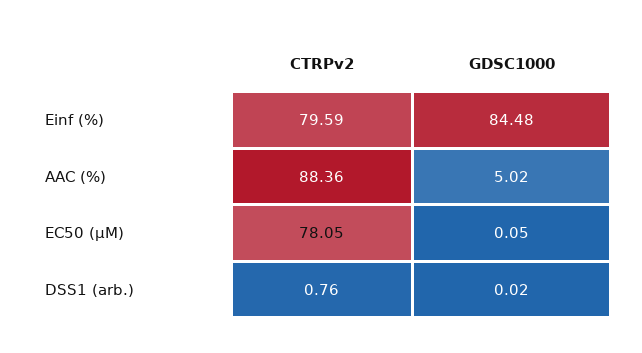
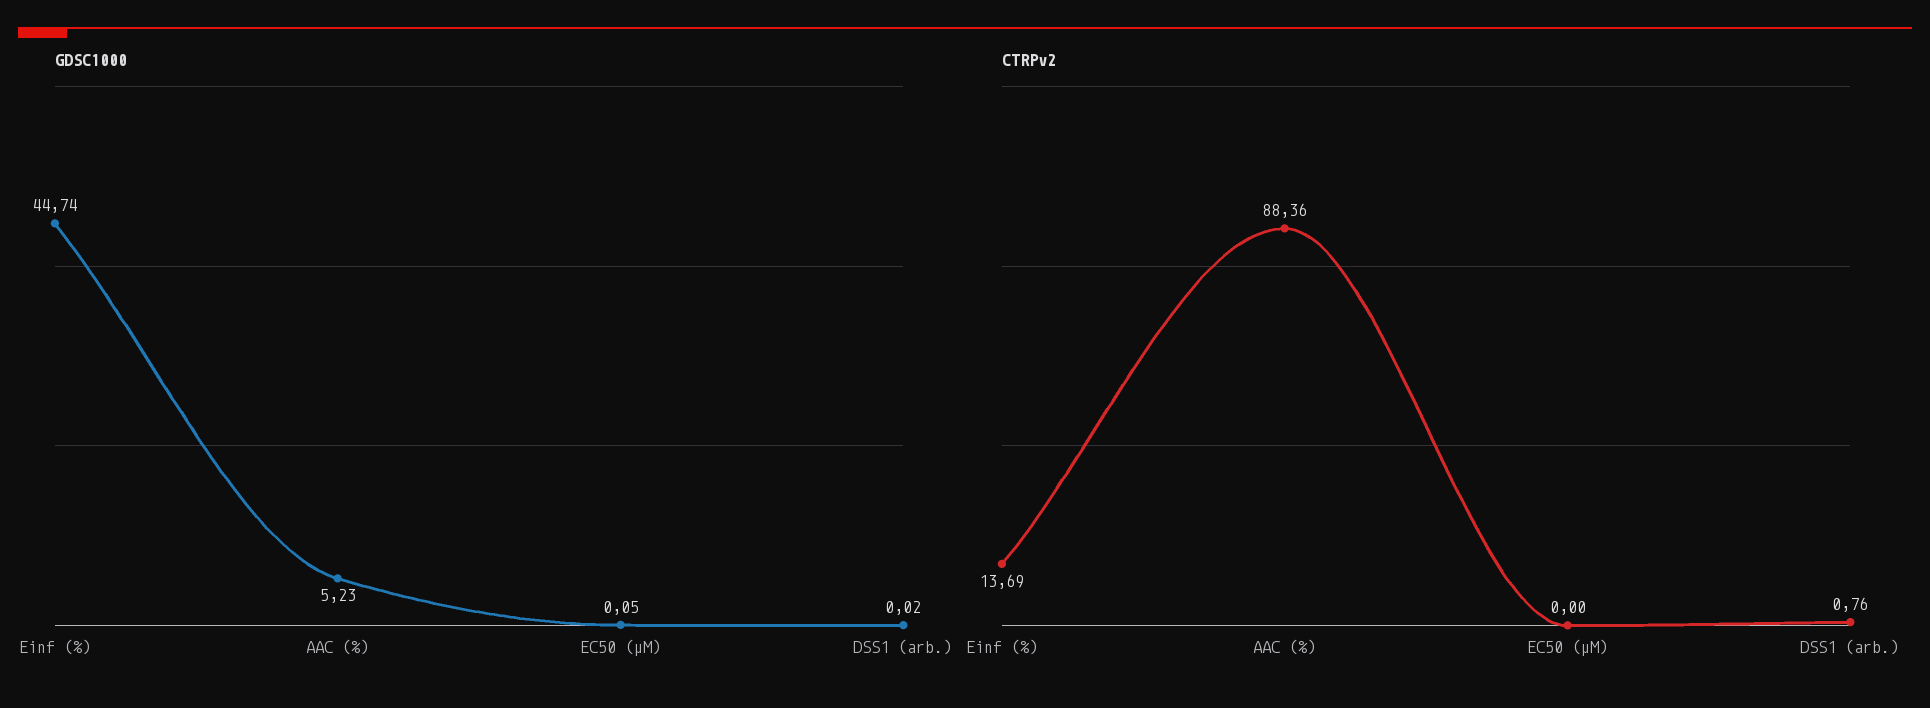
CTRPv2, Einf (%): 79.59 -> 13.69
GDSC1000, Einf (%): 84.48 -> 44.74
GDSC1000, AAC (%): 5.02 -> 5.23
CTRPv2, EC50 (µM): 78.05 -> 0

